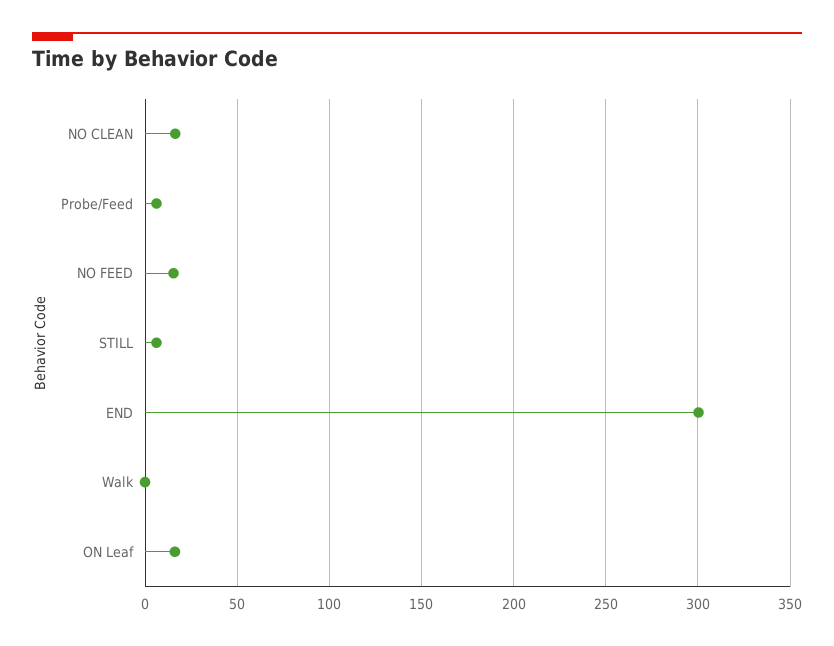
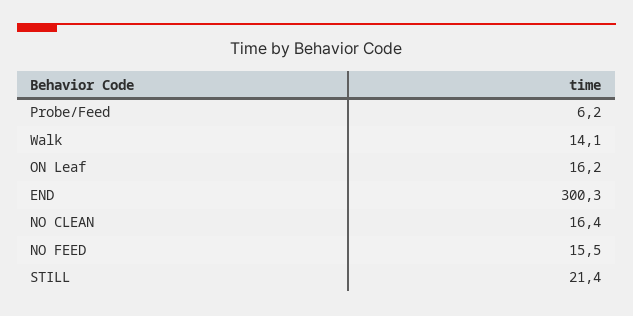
STILL: 5 -> 21.4
Walk: 0 -> 14.1

